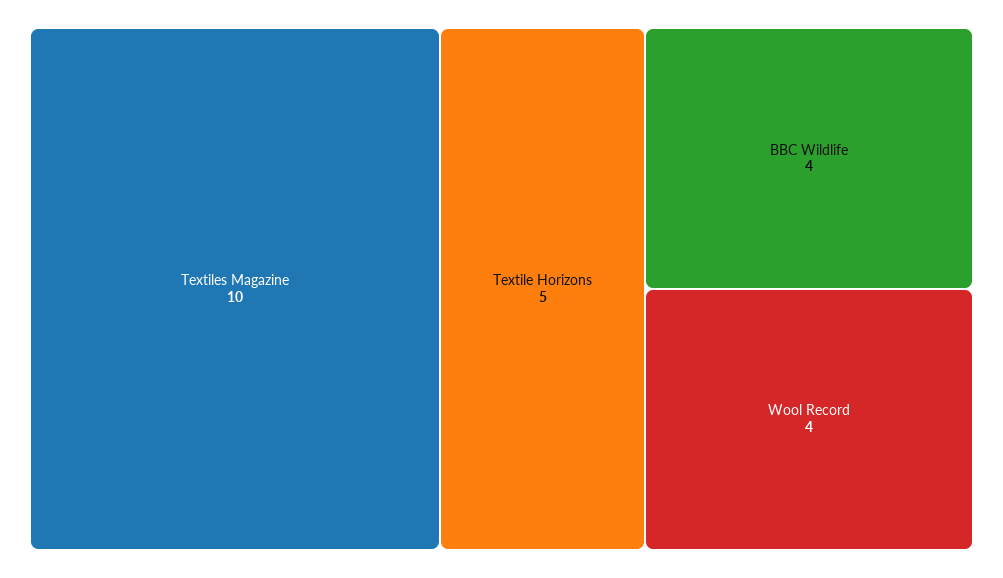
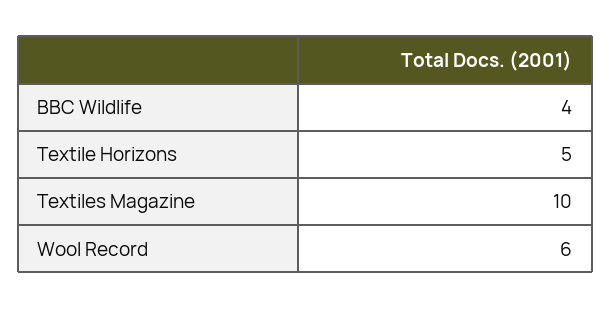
Wool Record: 4 -> 6

